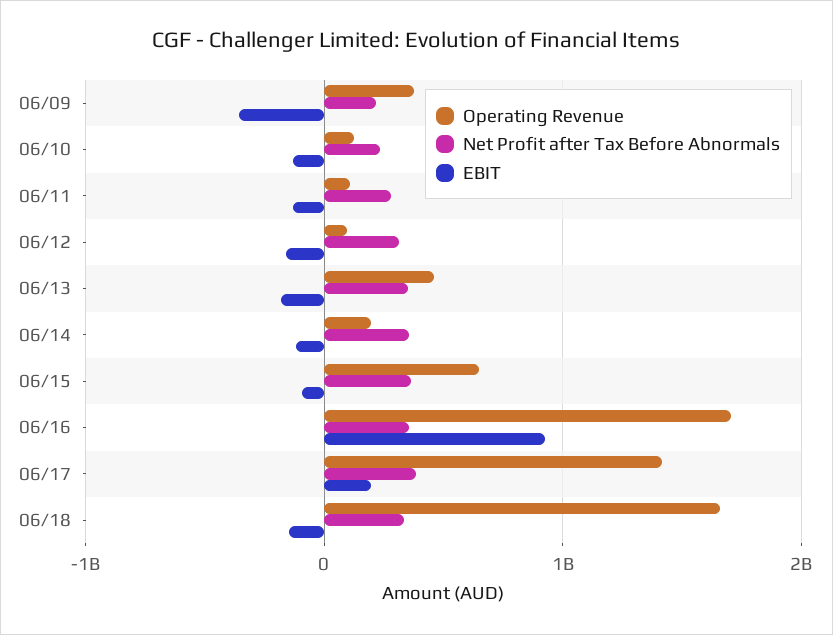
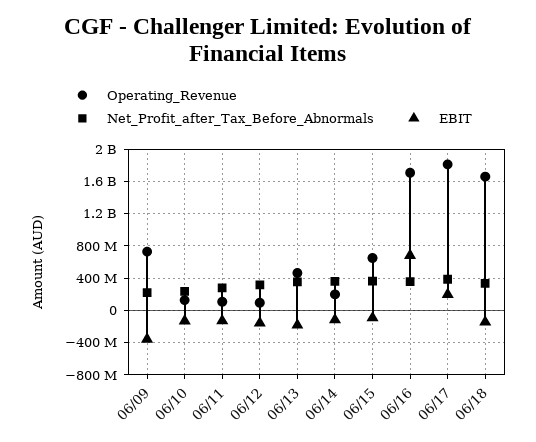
Operating Revenue, 06/09: 400000000 -> 700000000
EBIT, 06/16: 900000000 -> 700000000
Operating Revenue, 06/17: 1400000000 -> 1800000000

